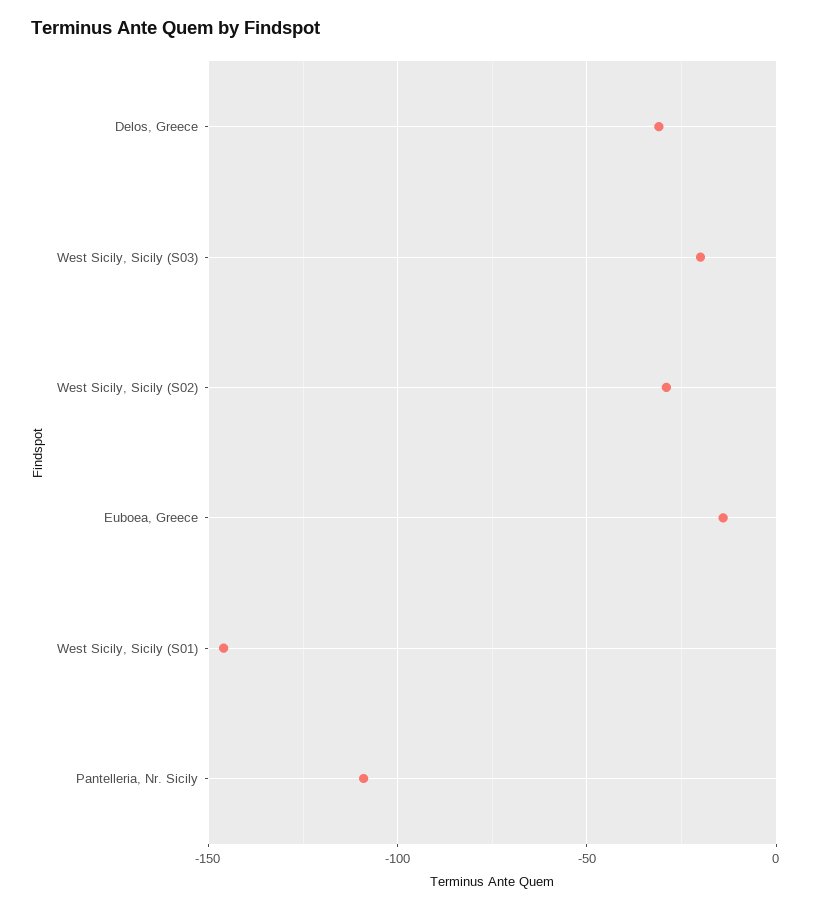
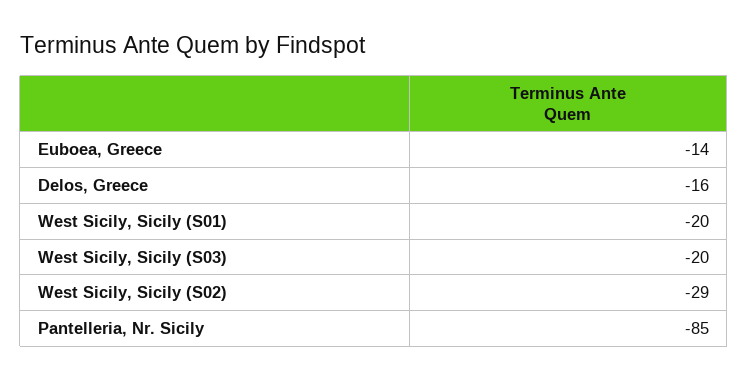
Delos, Greece: -30 -> -16
West Sicily, Sicily (S01): -145 -> -20
Pantelleria, Nr. Sicily: -110 -> -85

